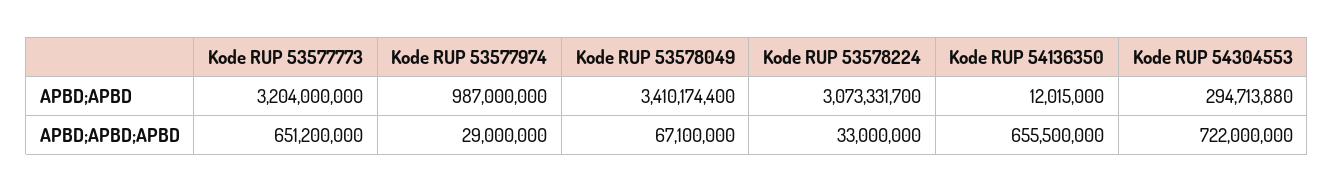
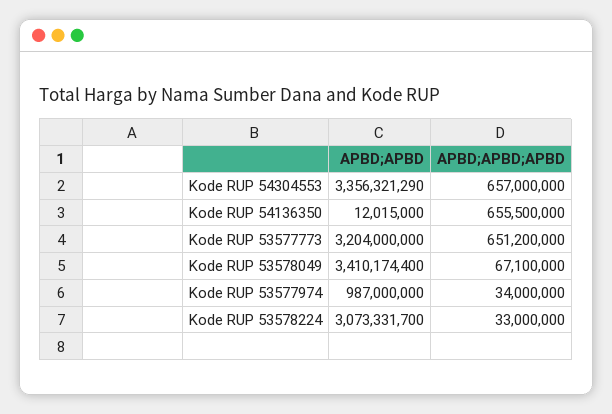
Kode RUP 54304553, APBD;APBD: 294713880 -> 3356321290
Kode RUP 53577974, APBD;APBD;APBD: 29000000 -> 34000000
Kode RUP 54304553, APBD;APBD;APBD: 722000000 -> 657000000

